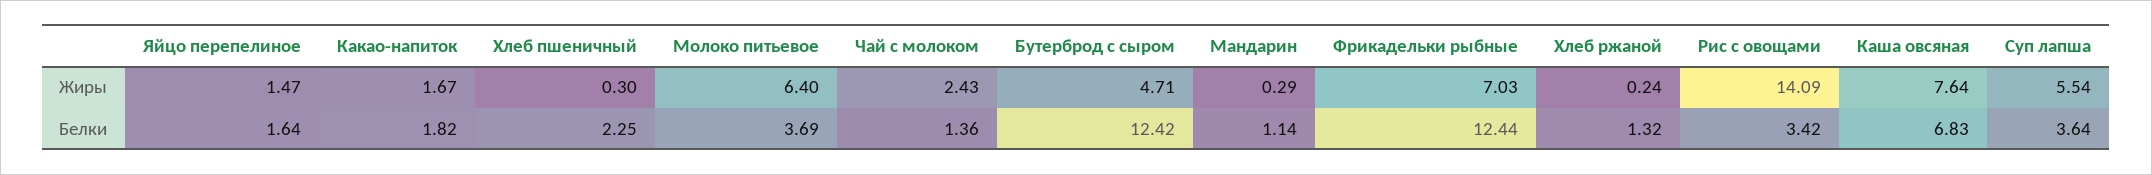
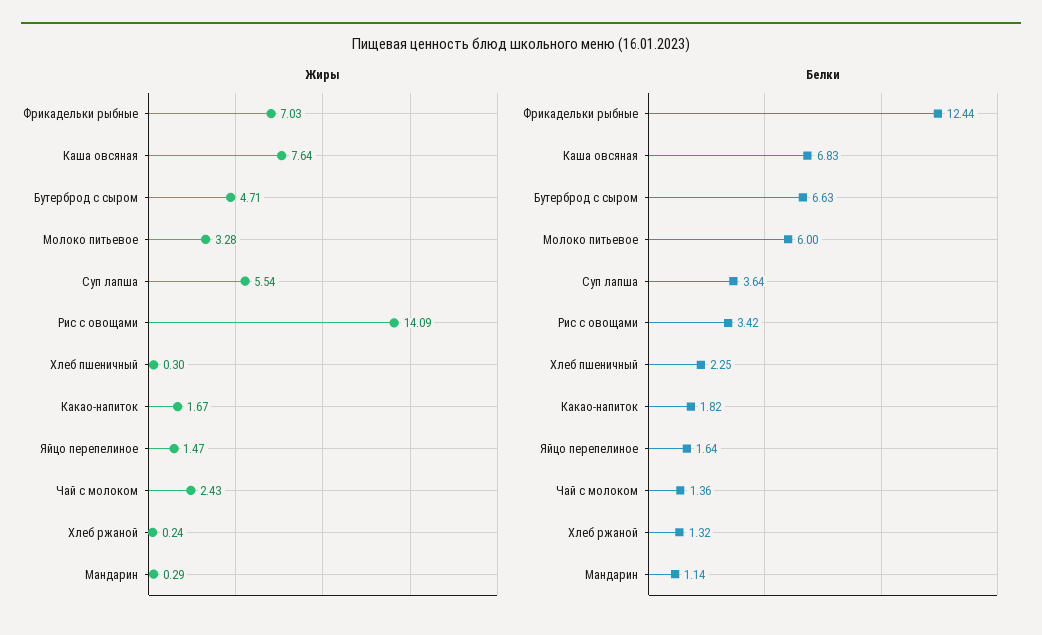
Жиры, Молоко питьевое: 6.4 -> 3.28
Белки, Молоко питьевое: 3.69 -> 6
Белки, Бутерброд с сыром: 12.42 -> 6.63

